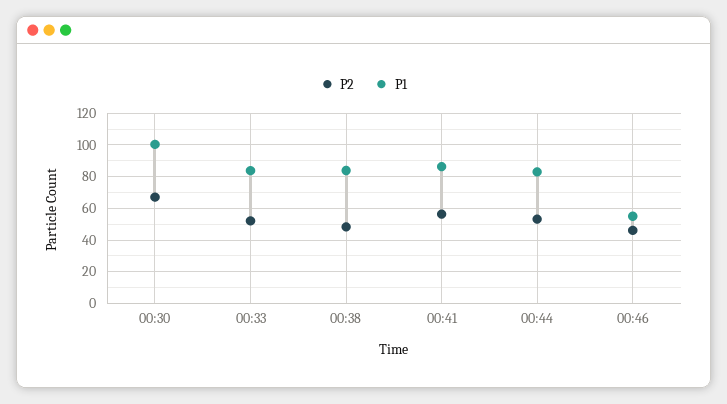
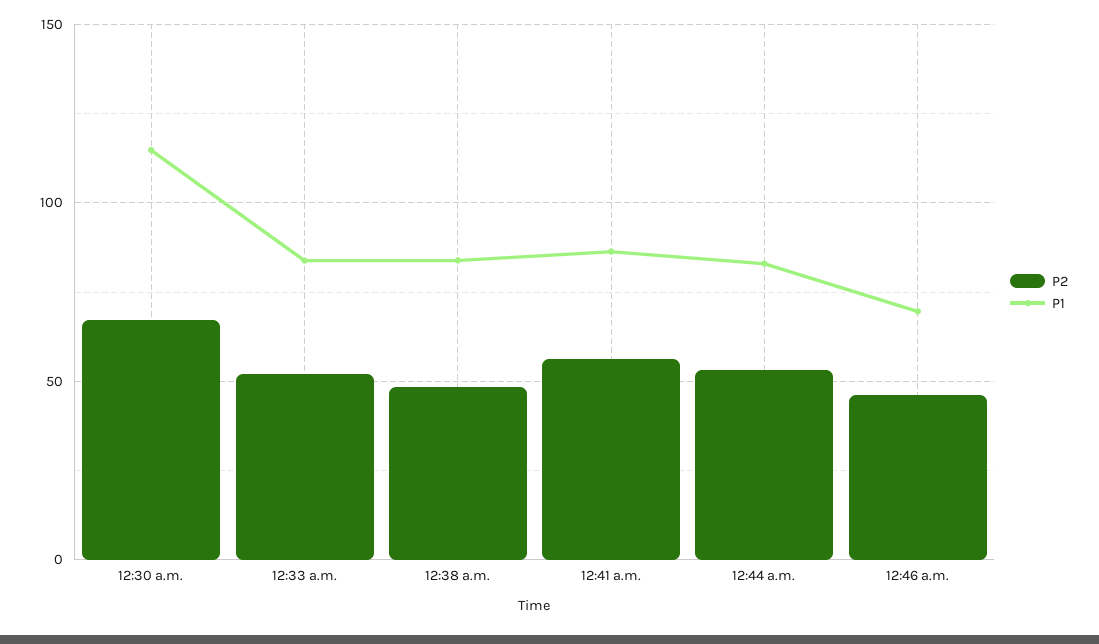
P1, 00:30: 100 -> 115
P1, 00:46: 55 -> 70

